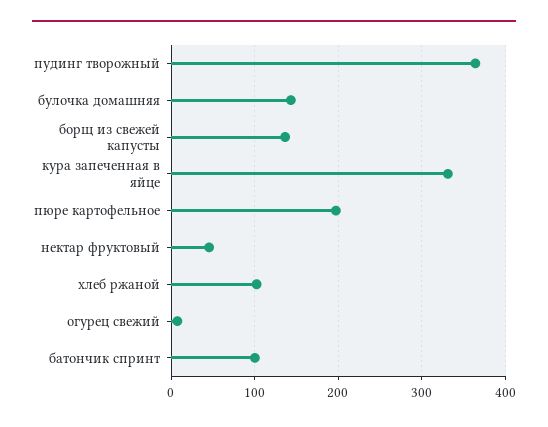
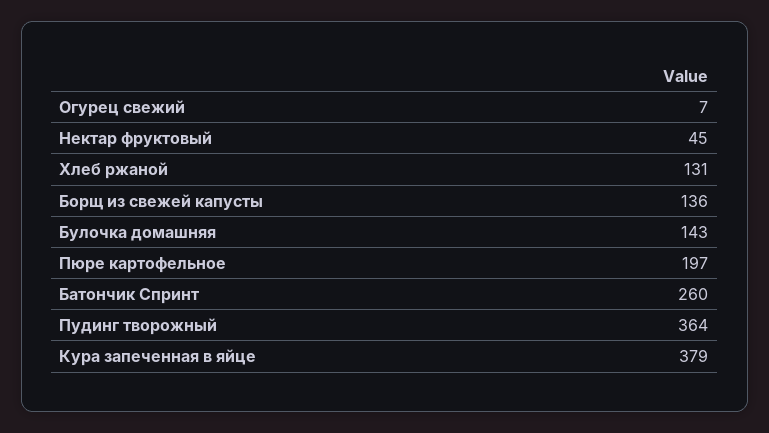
кура запеченная в яйце: 330 -> 379
хлеб ржаной: 100 -> 131
батончик спринт: 100 -> 260

